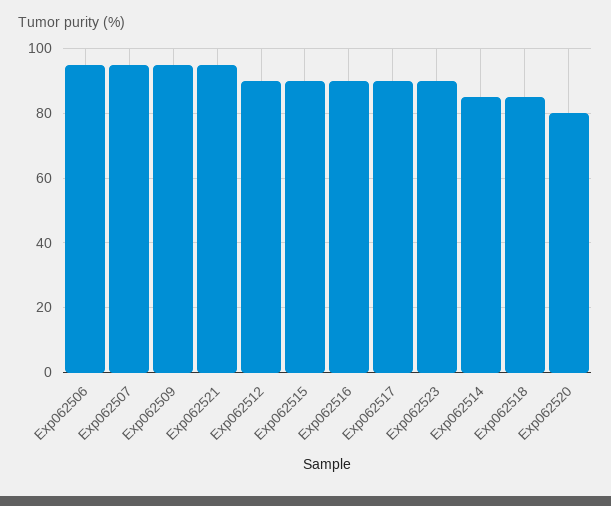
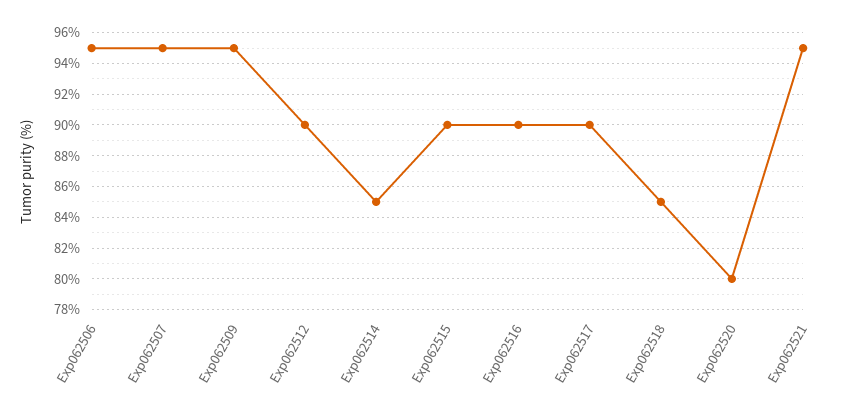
Exp062523: 90 -> none

